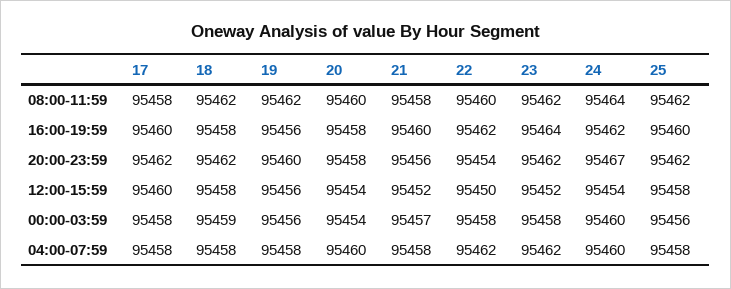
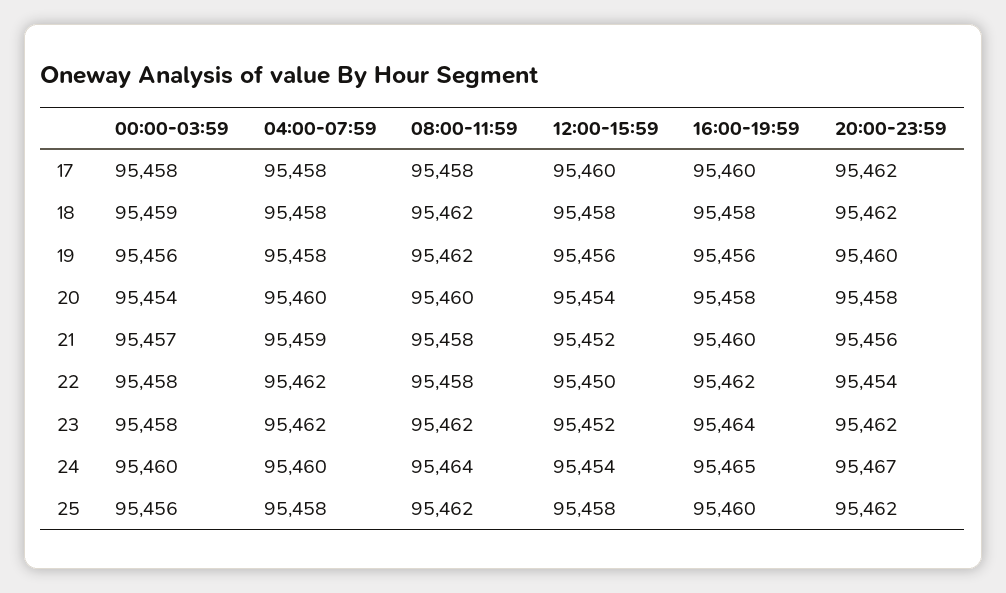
22, 08:00-11:59: 95460 -> 95458
24, 16:00-19:59: 95462 -> 95465
21, 04:00-07:59: 95458 -> 95459

